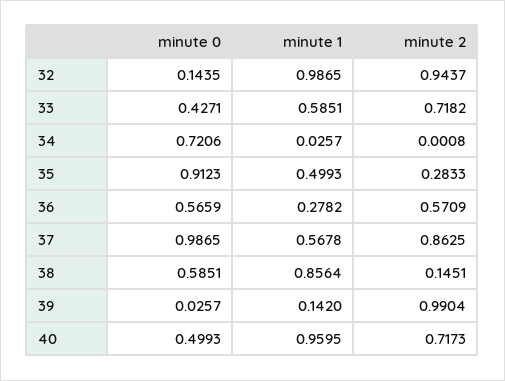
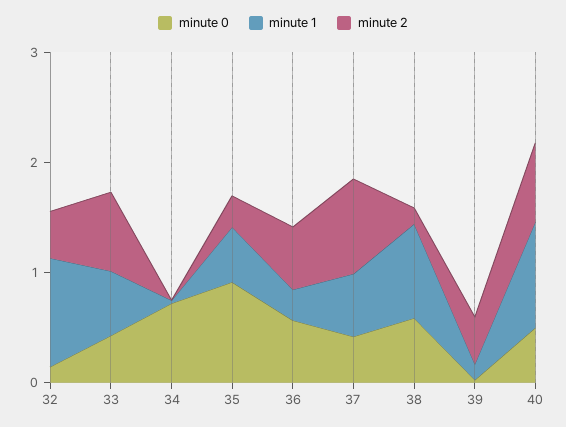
minute 2, 32: 0.9437 -> 0.4
minute 0, 37: 0.9865 -> 0.4
minute 2, 39: 0.9904 -> 0.4

